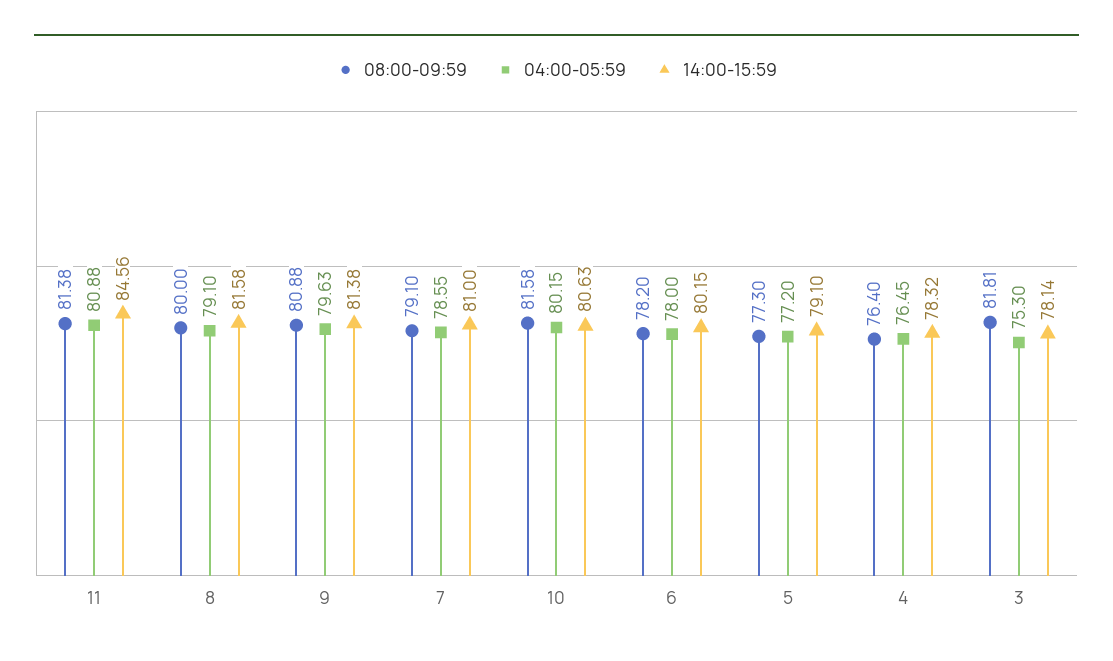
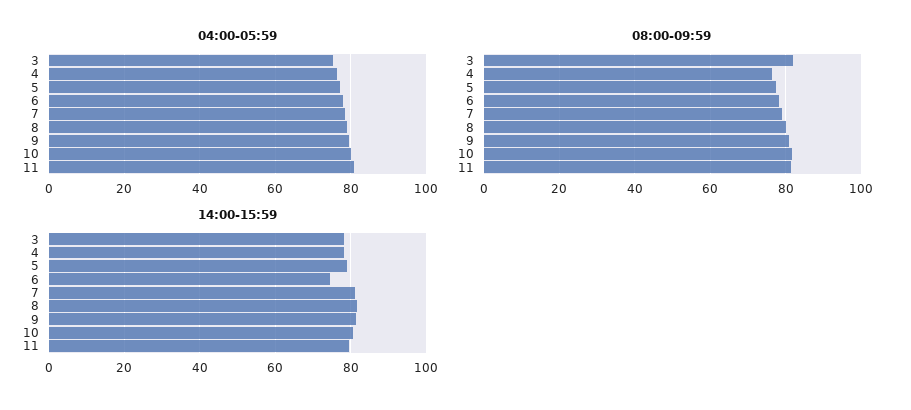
14:00-15:59, 11: 84.56 -> 80
14:00-15:59, 6: 80.15 -> 74

